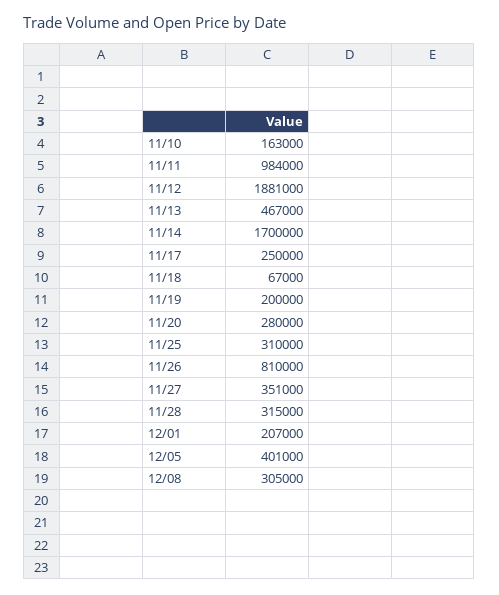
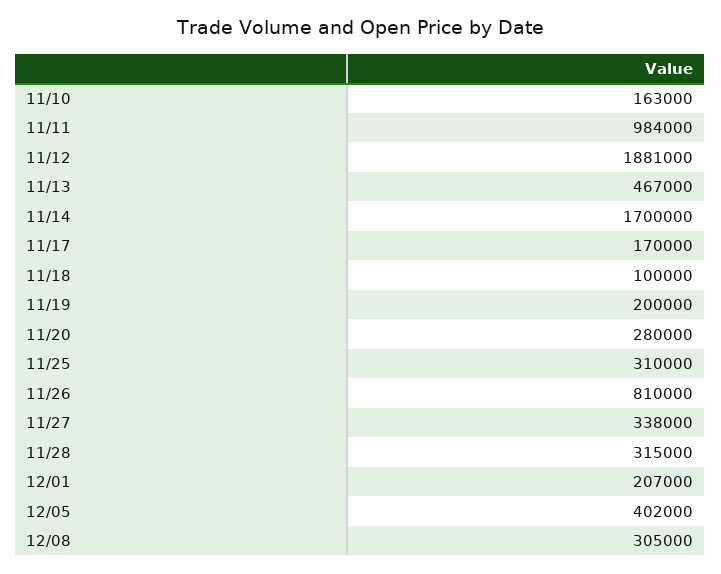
11/17: 250000 -> 170000
11/18: 67000 -> 100000
11/27: 351000 -> 338000
12/05: 401000 -> 402000

